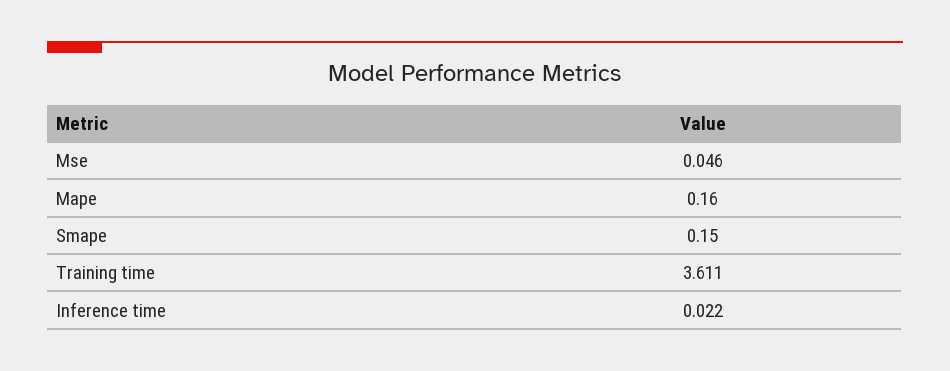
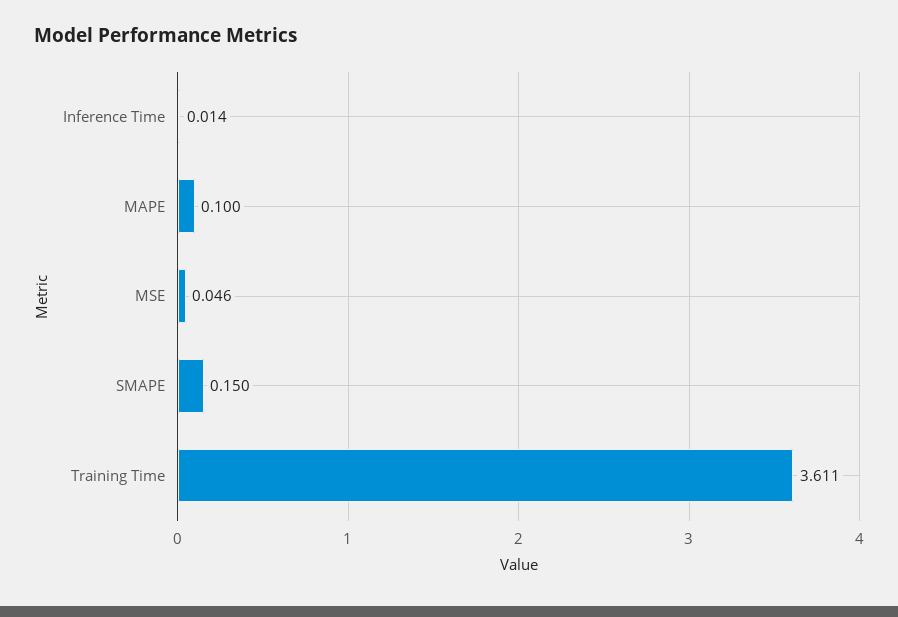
Mape: 0.16 -> 0.1
Inference time: 0.022 -> 0.014

